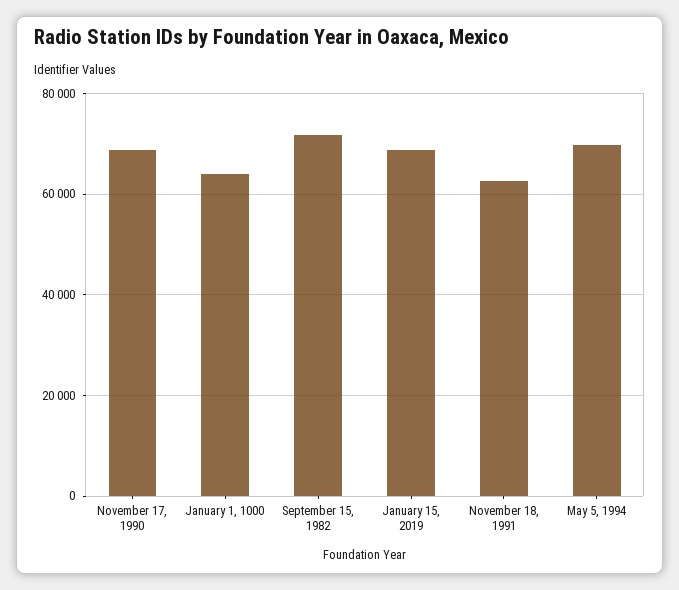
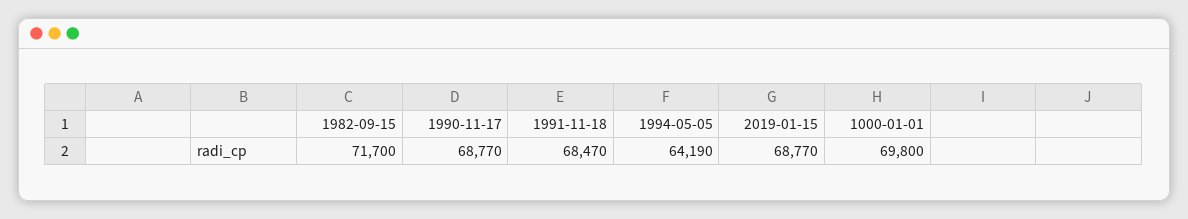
January 1, 1000: 64000 -> 69800
November 18, 1991: 62000 -> 68470
May 5, 1994: 70000 -> 64190

